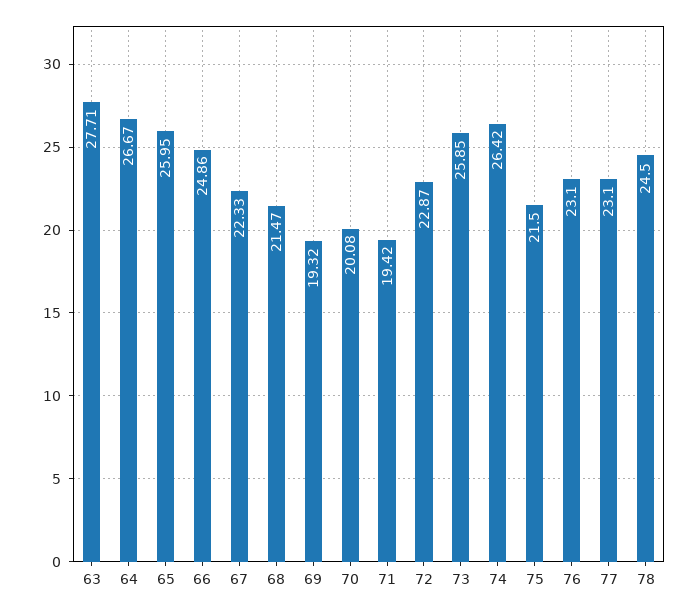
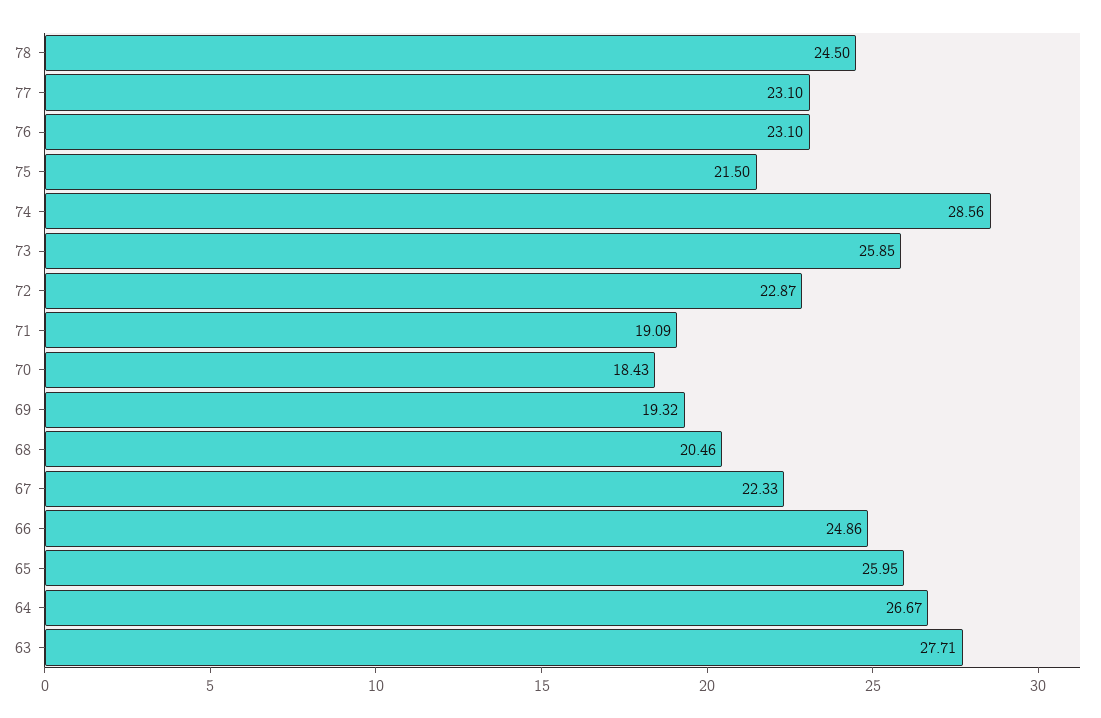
68: 21.47 -> 20.46
70: 20.08 -> 18.43
71: 19.42 -> 19.09
74: 26.42 -> 28.56

